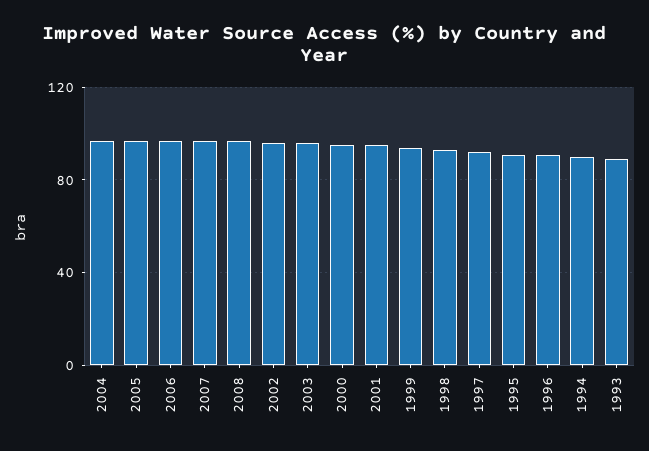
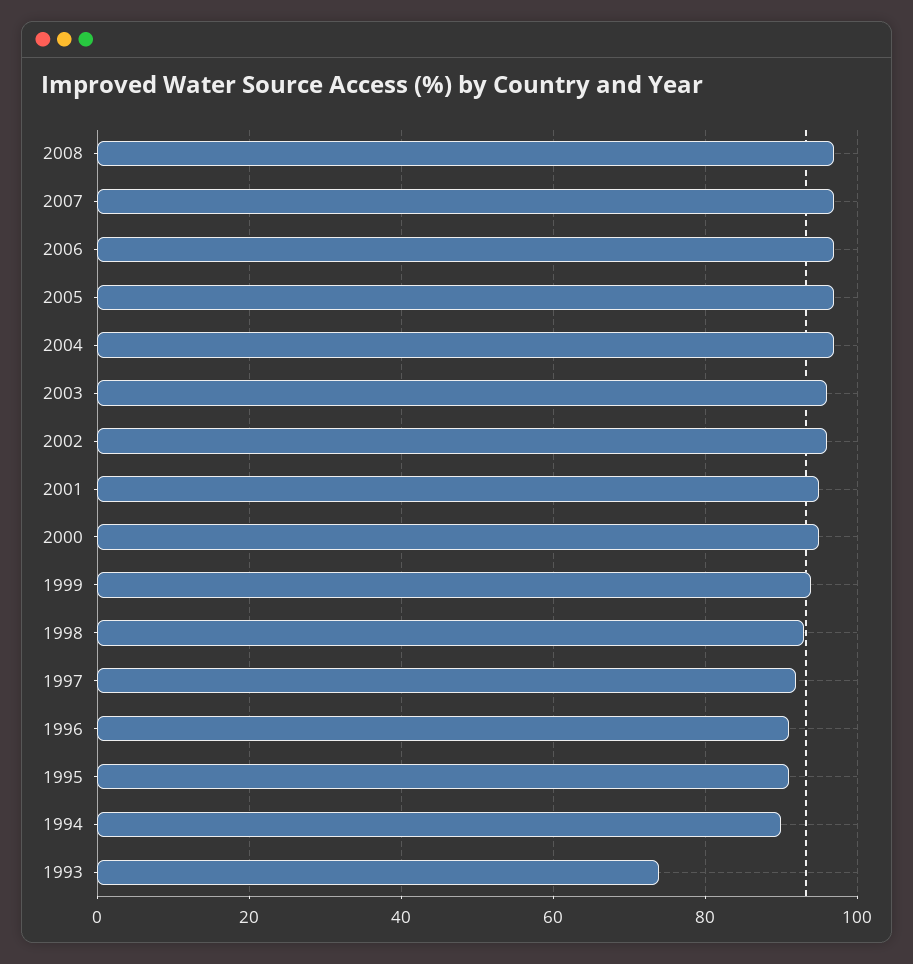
1993: 90 -> 75

